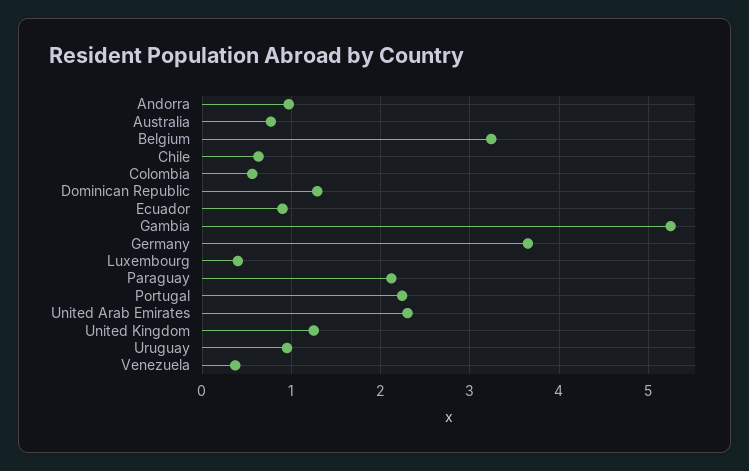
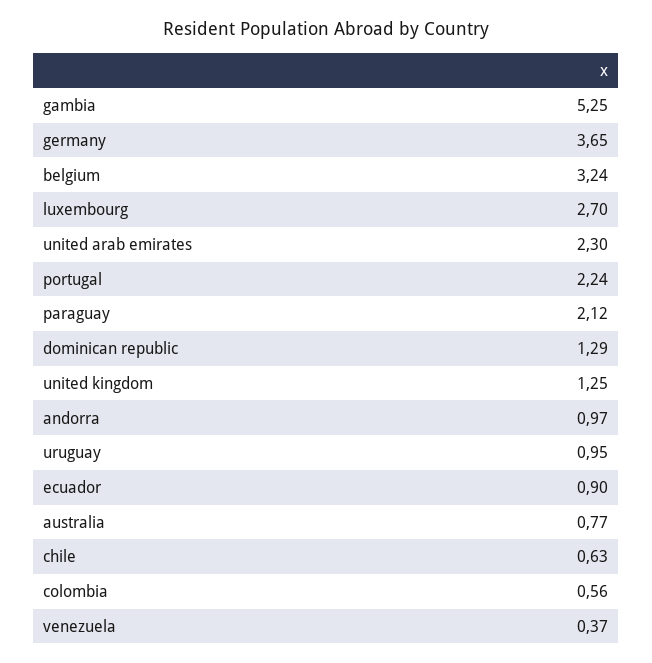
Luxembourg: 0.4 -> 2.7

